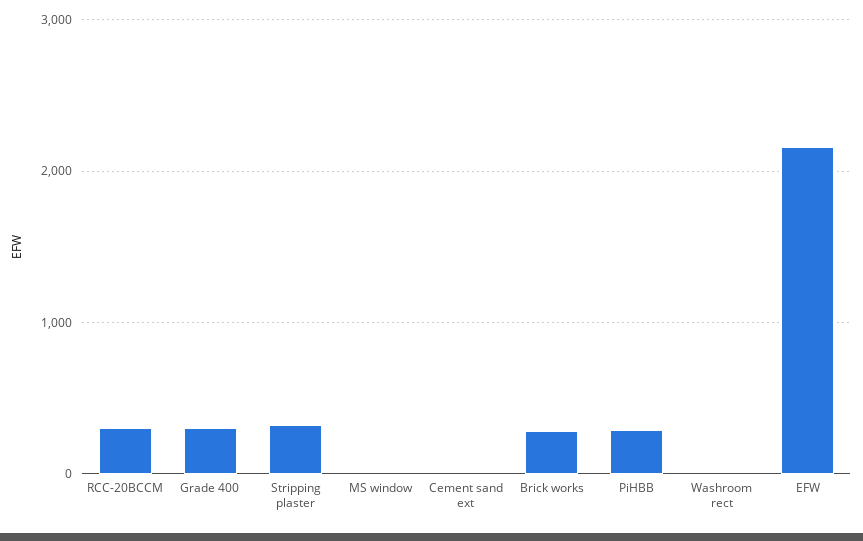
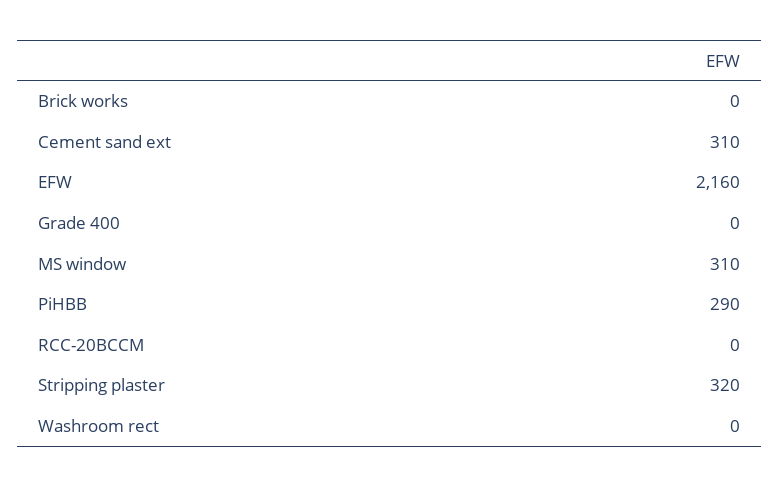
RCC-20BCCM: 300 -> 0
Grade 400: 300 -> 0
MS window: 0 -> 310
Cement sand ext: 0 -> 310
Brick works: 300 -> 0

